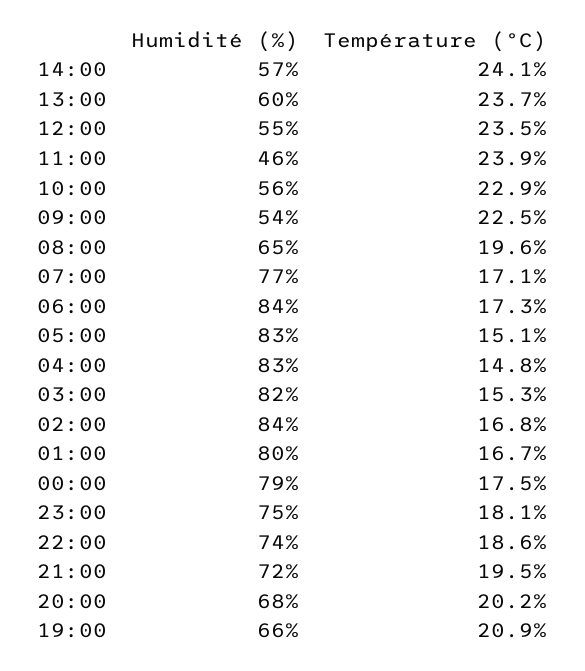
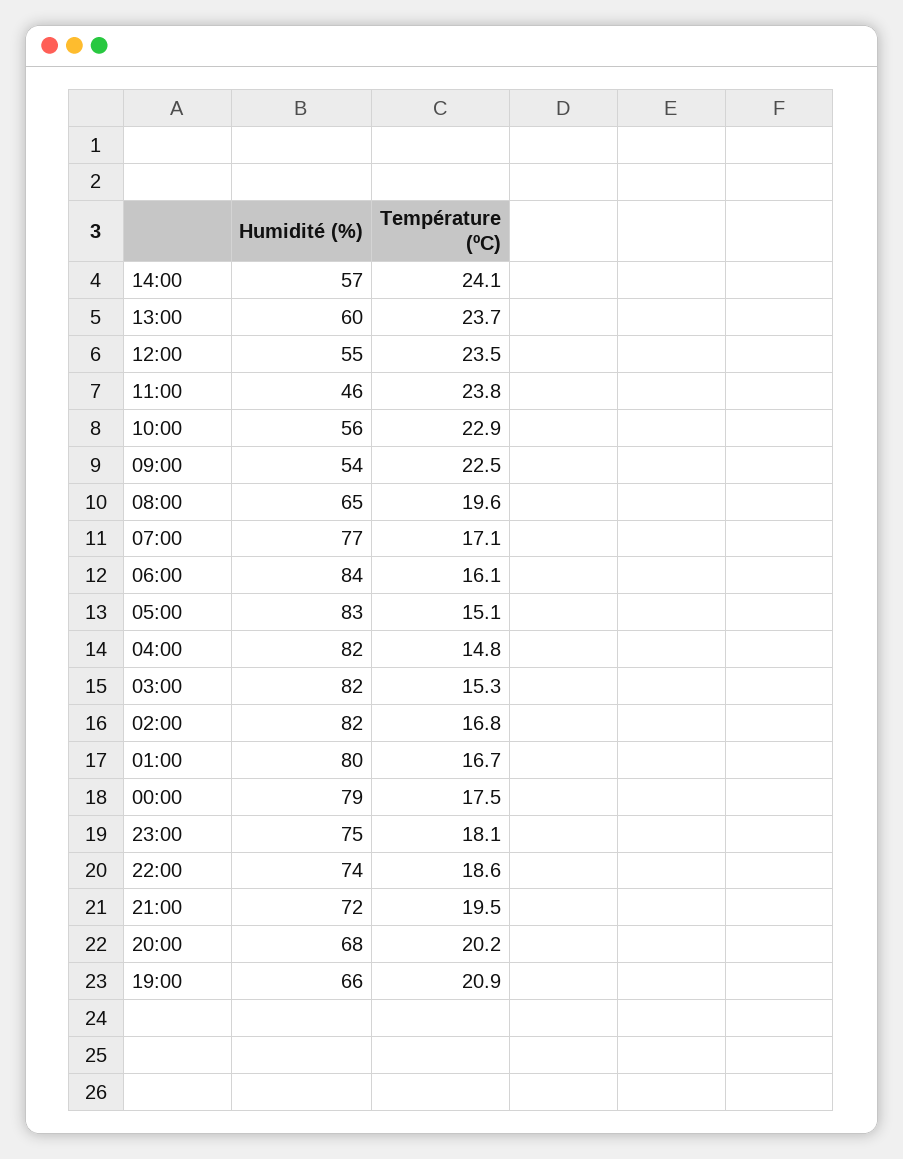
Température (ºC), 11:00: 23.9 -> 23.8
Température (ºC), 06:00: 17.3 -> 16.1
Humidité (%), 04:00: 83 -> 82
Humidité (%), 02:00: 84 -> 82

